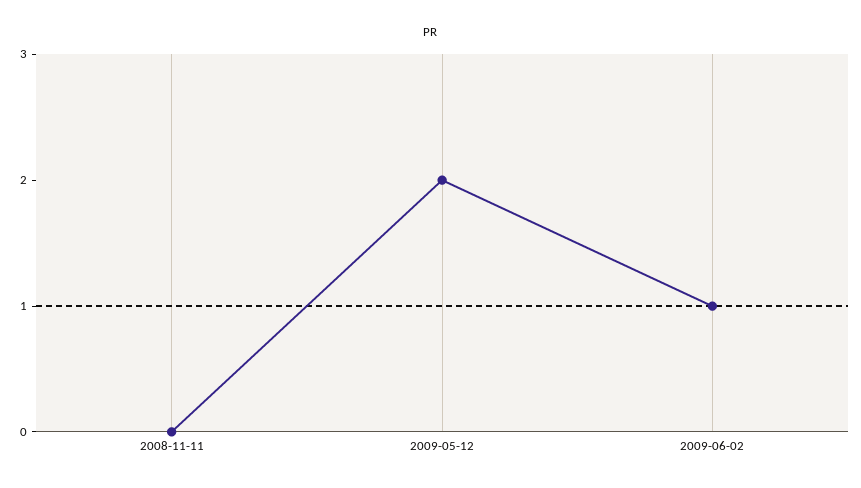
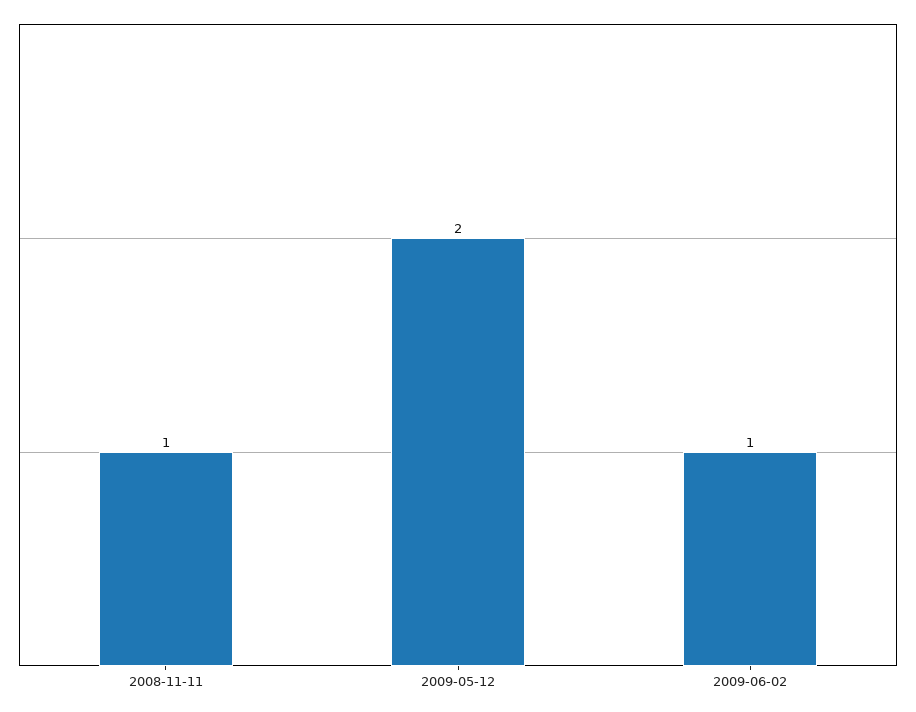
2008-11-11: 0 -> 1

